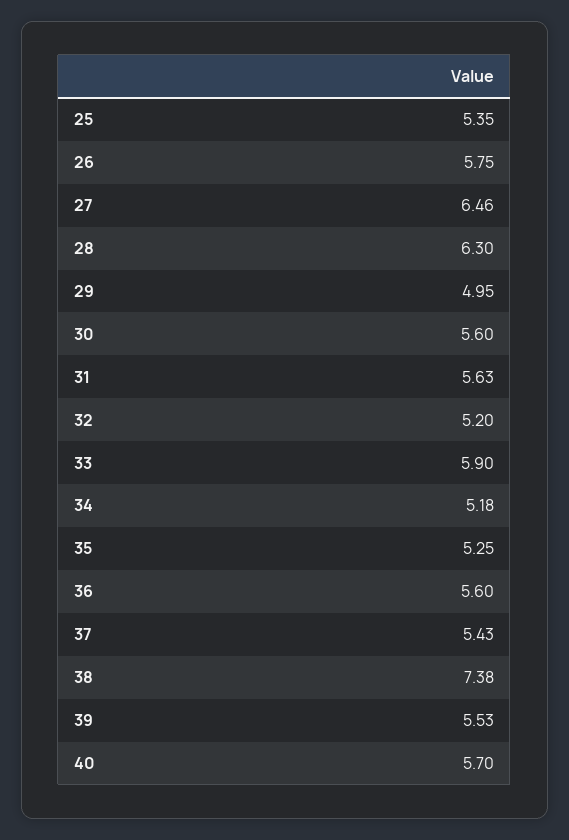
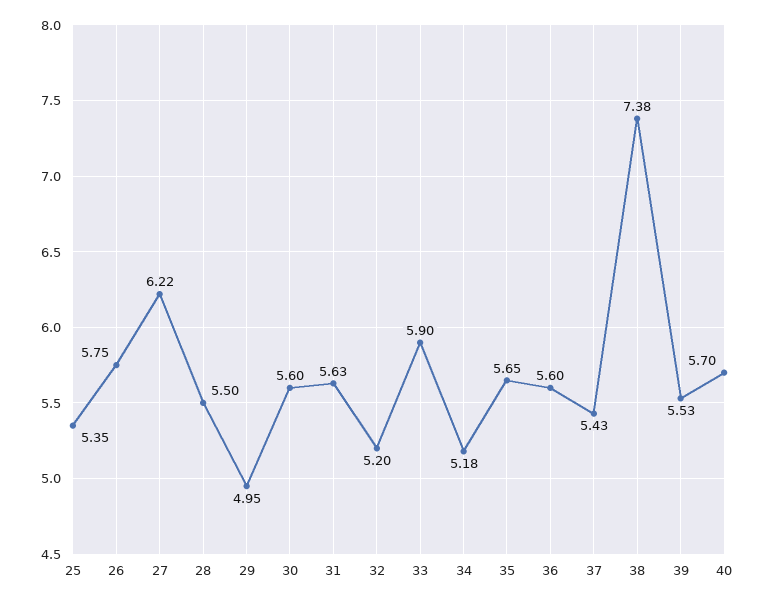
27: 6.46 -> 6.22
28: 6.3 -> 5.5
35: 5.25 -> 5.65

